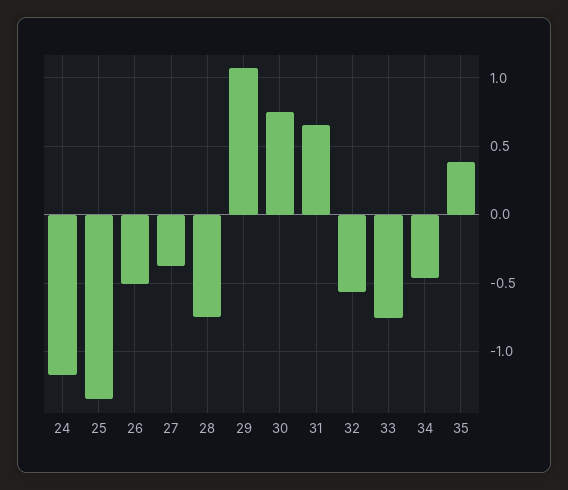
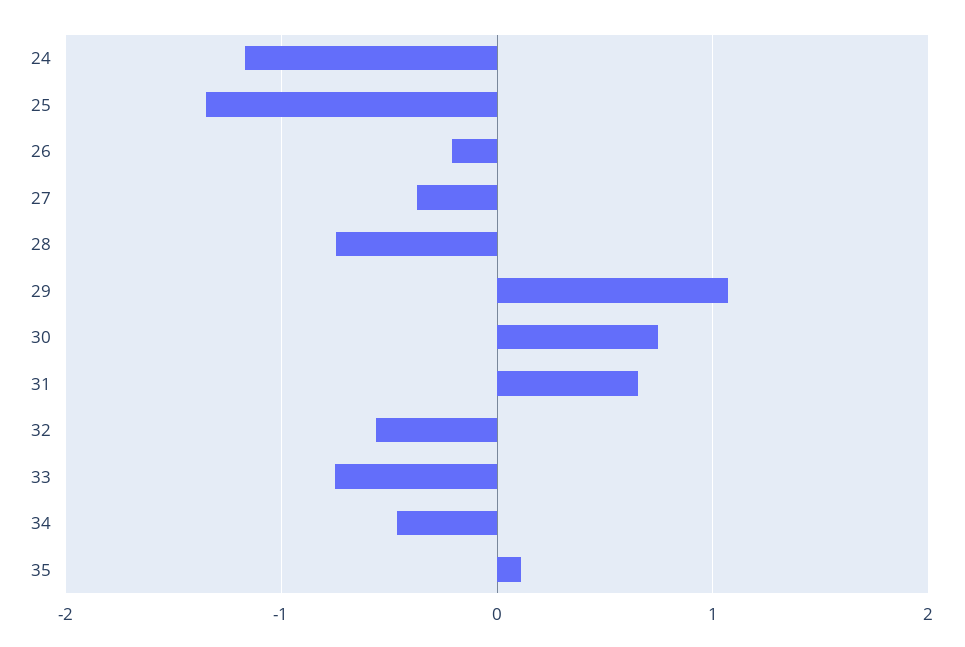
26: -0.5 -> -0.2
35: 0.4 -> 0.1

